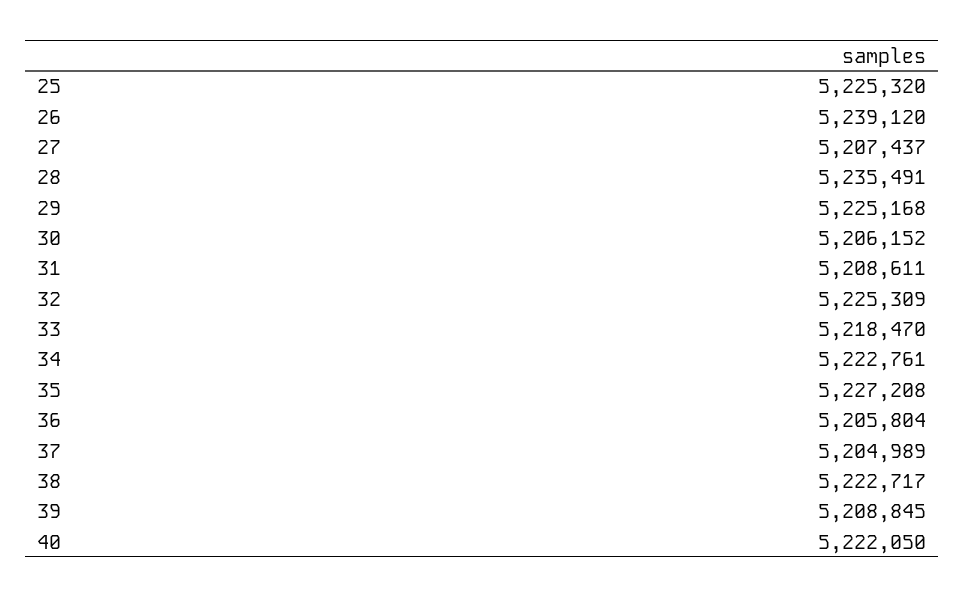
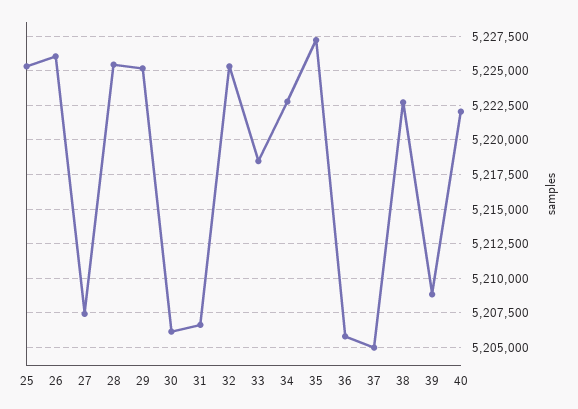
26: 5239120 -> 5226000
28: 5235491 -> 5225500
31: 5208611 -> 5206500

